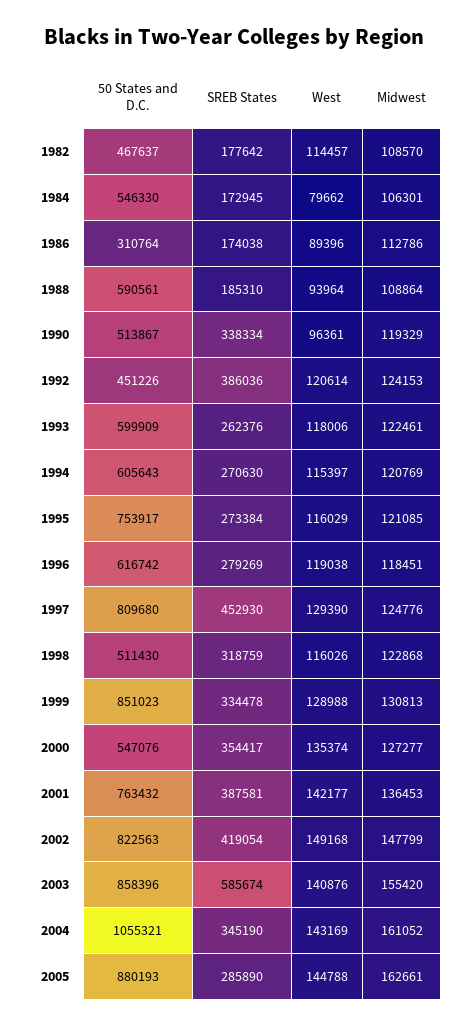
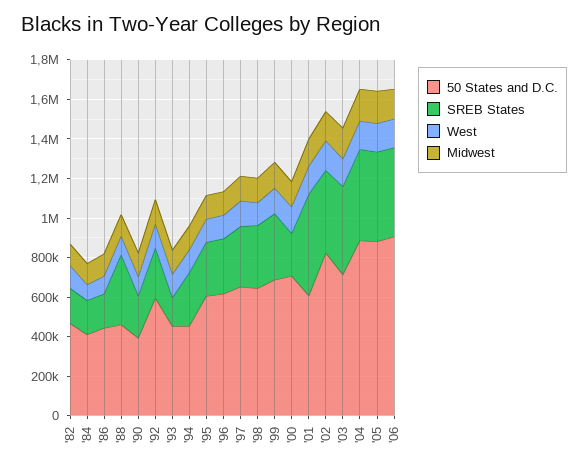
50 States and D.C., 1984: 546330 -> 400000
50 States and D.C., 1986: 310764 -> 450000
50 States and D.C., 1988: 590561 -> 450000
SREB States, 1988: 185310 -> 350000
50 States and D.C., 1990: 513867 -> 400000
SREB States, 1990: 338334 -> 200000
50 States and D.C., 1992: 451226 -> 600000
SREB States, 1992: 386036 -> 250000
50 States and D.C., 1993: 599909 -> 450000
SREB States, 1993: 262376 -> 150000
50 States and D.C., 1994: 605643 -> 450000
50 States and D.C., 1995: 753917 -> 600000
50 States and D.C., 1997: 809680 -> 650000
SREB States, 1997: 452930 -> 300000
50 States and D.C., 1998: 511430 -> 650000
50 States and D.C., 1999: 851023 -> 700000
50 States and D.C., 2000: 547076 -> 700000
SREB States, 2000: 354417 -> 200000
50 States and D.C., 2001: 763432 -> 600000
SREB States, 2001: 387581 -> 500000
50 States and D.C., 2003: 858396 -> 700000
SREB States, 2003: 585674 -> 450000
50 States and D.C., 2004: 1055321 -> 900000
SREB States, 2004: 345190 -> 450000
SREB States, 2005: 285890 -> 450000
50 States and D.C., '06: none -> 900000
SREB States, '06: none -> 450000
West, '06: none -> 150000
Midwest, '06: none -> 150000

